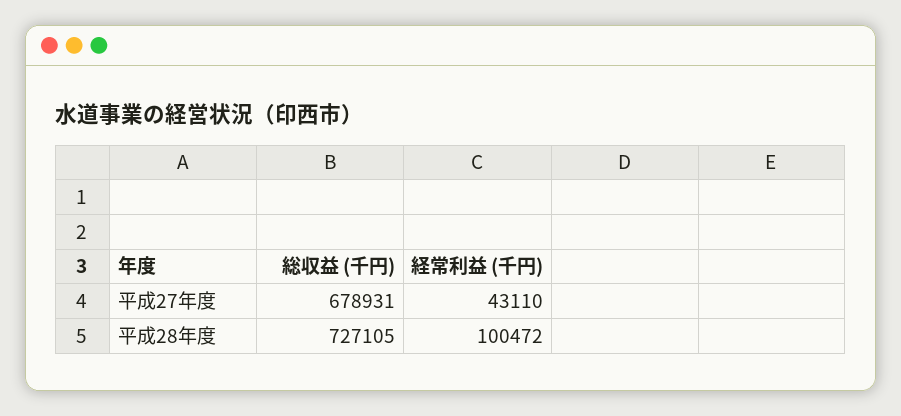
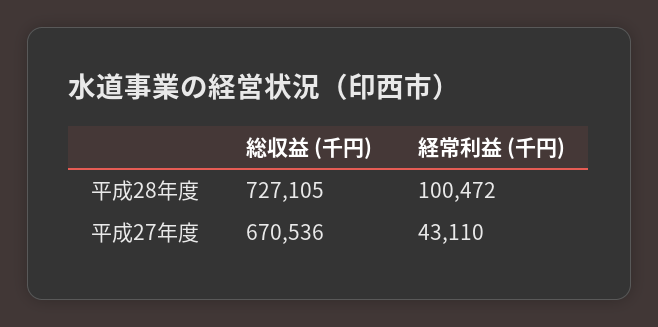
総収益 (千円), 平成27年度: 678931 -> 670536

